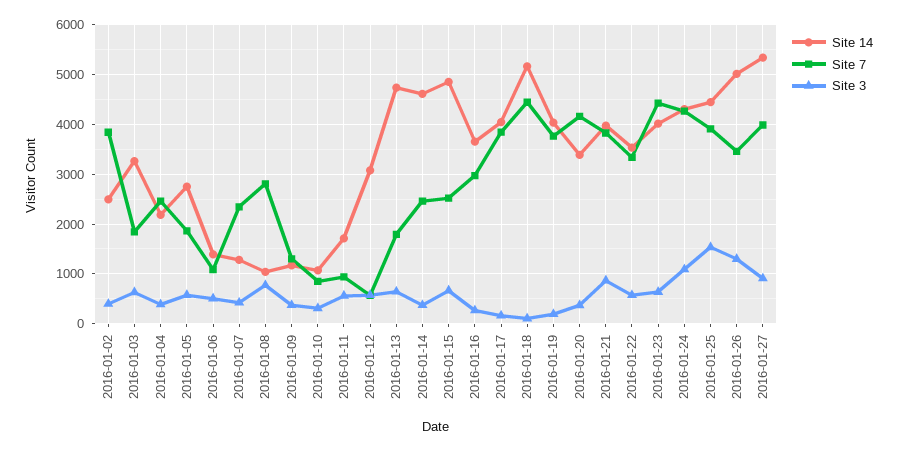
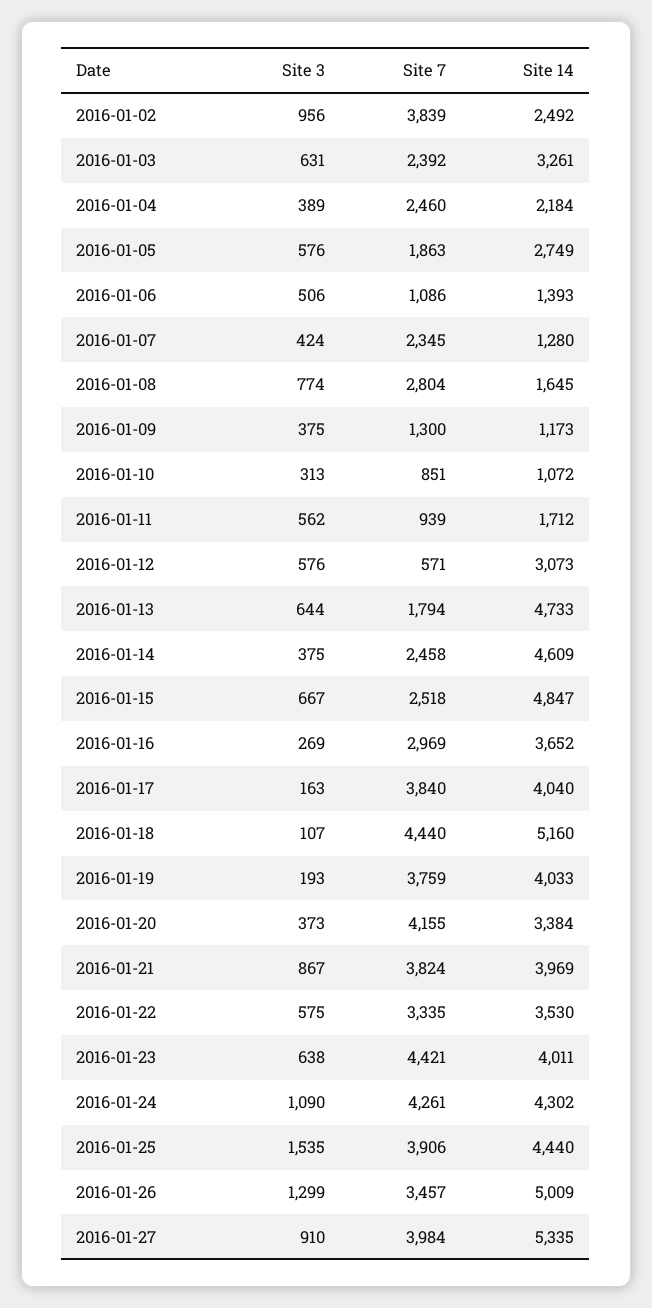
Site 3, 2016-01-02: 400 -> 956
Site 7, 2016-01-03: 1800 -> 2392
Site 14, 2016-01-08: 1000 -> 1645

